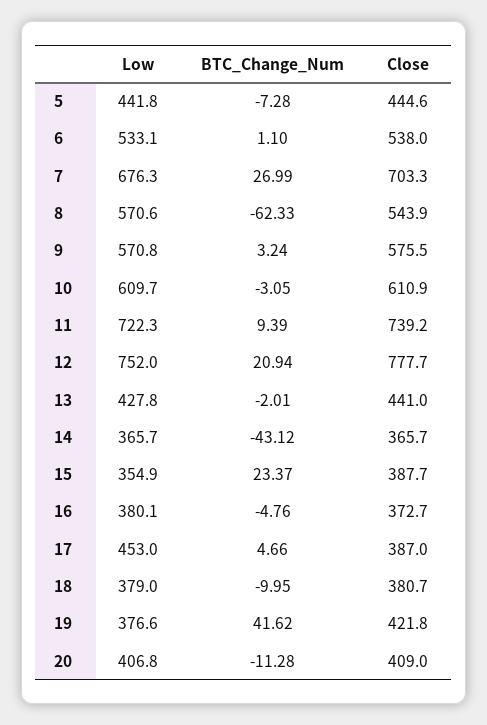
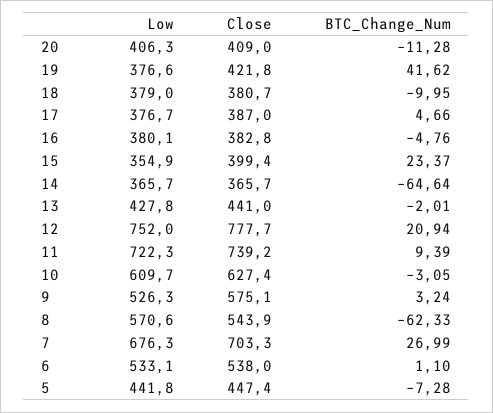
Close, 5: 444.6 -> 447.4
Low, 9: 570.8 -> 526.3
Close, 9: 575.5 -> 575.1
Close, 10: 610.9 -> 627.4
BTC_Change_Num, 14: -43.12 -> -64.64
Close, 15: 387.7 -> 399.4
Close, 16: 372.7 -> 382.8
Low, 17: 453 -> 376.7
Low, 20: 406.8 -> 406.3

